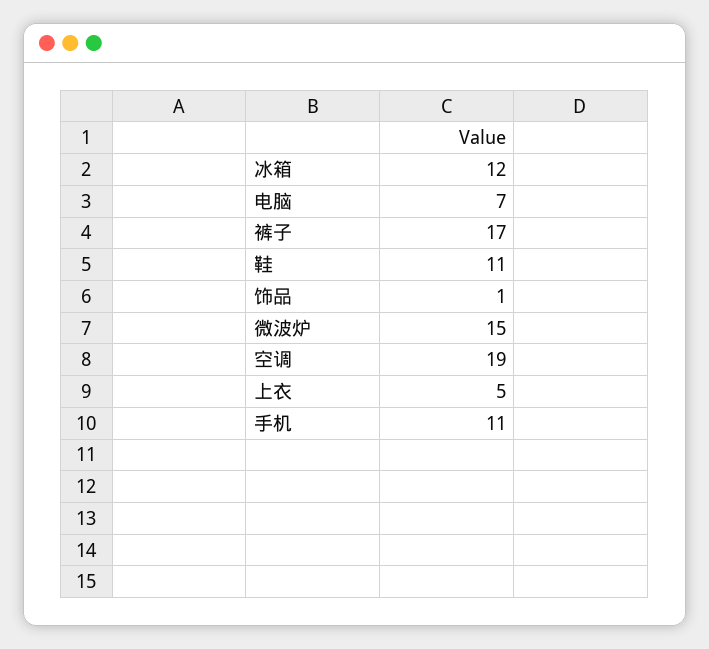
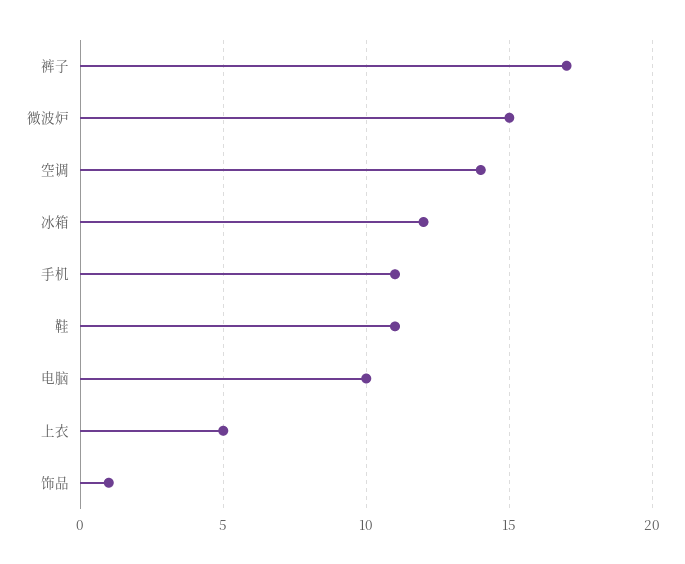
电脑: 7 -> 10
空调: 19 -> 14

